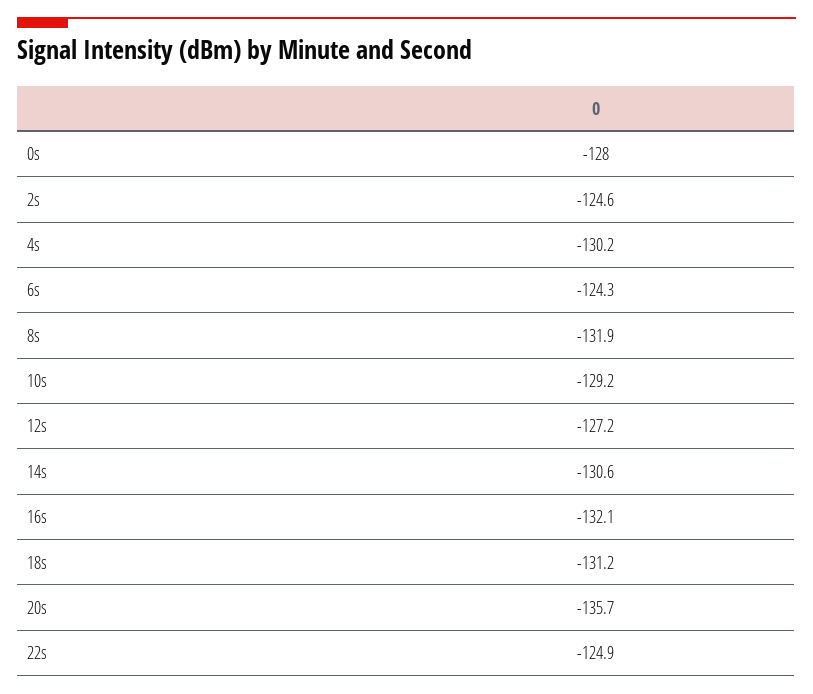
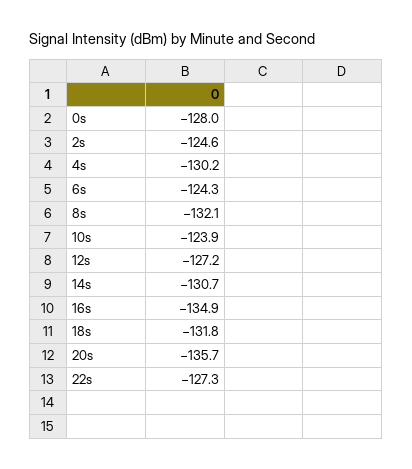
8s: -131.9 -> -132.1
10s: -129.2 -> -123.9
14s: -130.6 -> -130.7
16s: -132.1 -> -134.9
18s: -131.2 -> -131.8
22s: -124.9 -> -127.3

